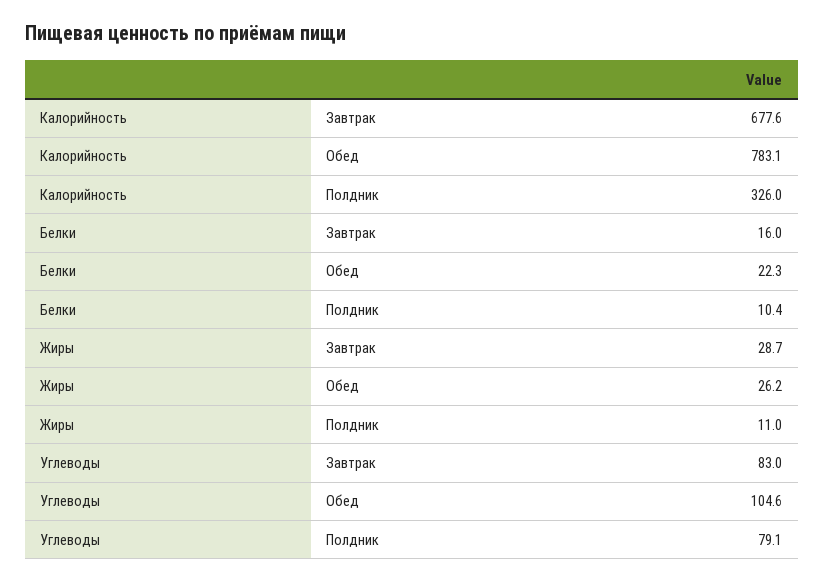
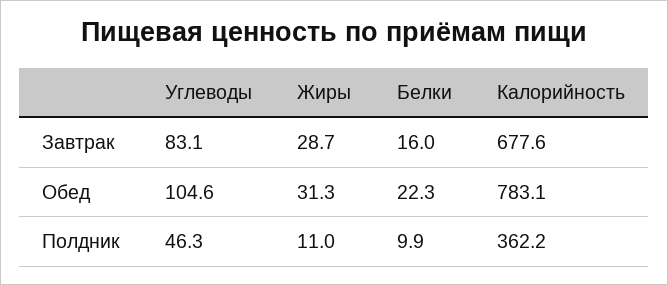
Калорийность, Полдник: 326 -> 362.2
Белки, Полдник: 10.4 -> 9.9
Жиры, Обед: 26.2 -> 31.3
Углеводы, Завтрак: 83 -> 83.1
Углеводы, Полдник: 79.1 -> 46.3

